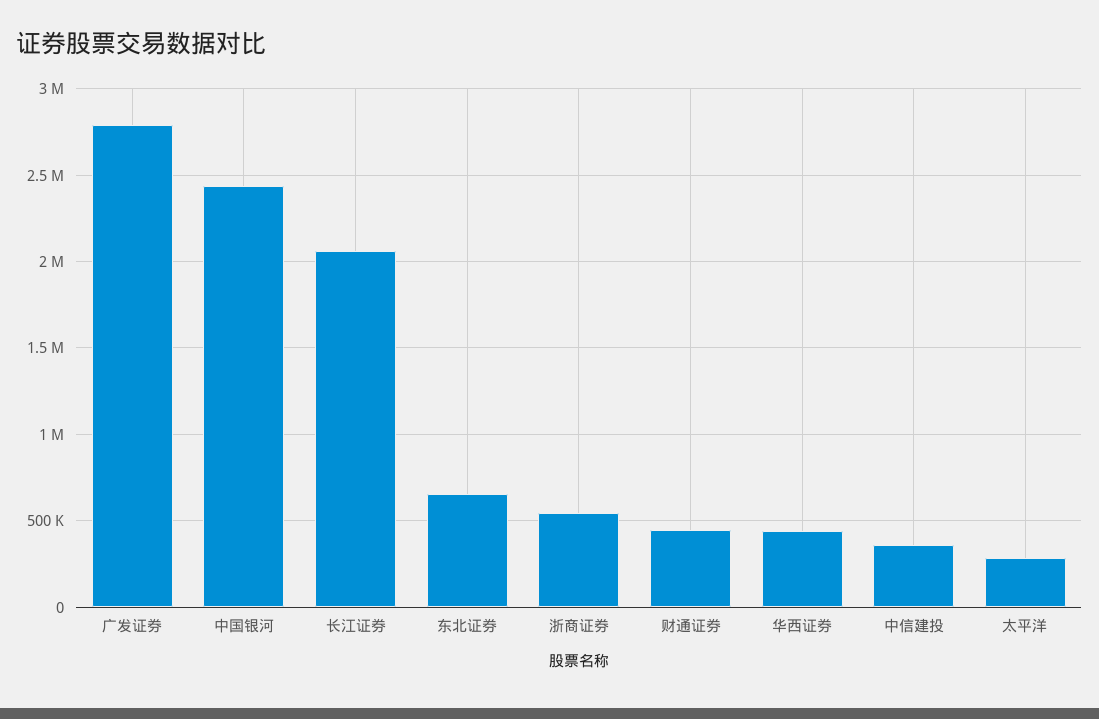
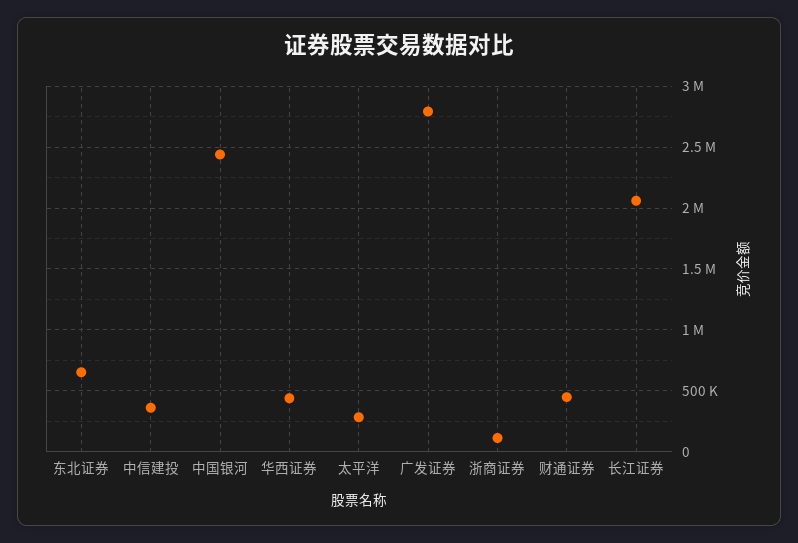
浙商证券: 550000 -> 100000

